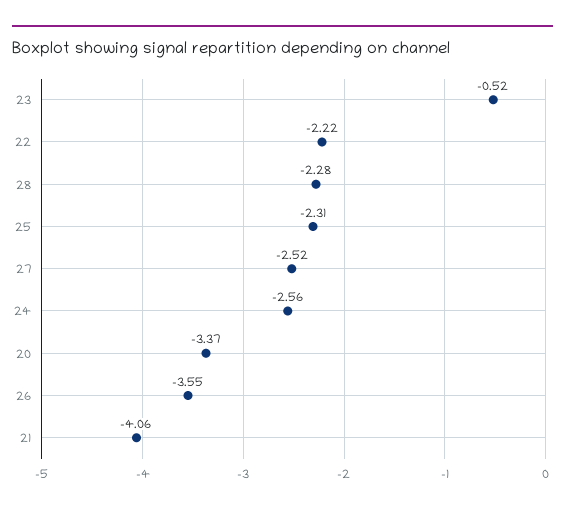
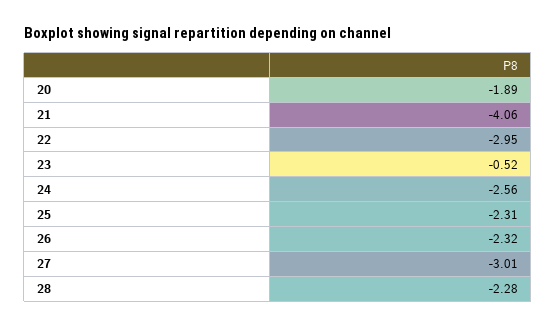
22: -2.22 -> -2.95
27: -2.52 -> -3.01
20: -3.37 -> -1.89
26: -3.55 -> -2.32

